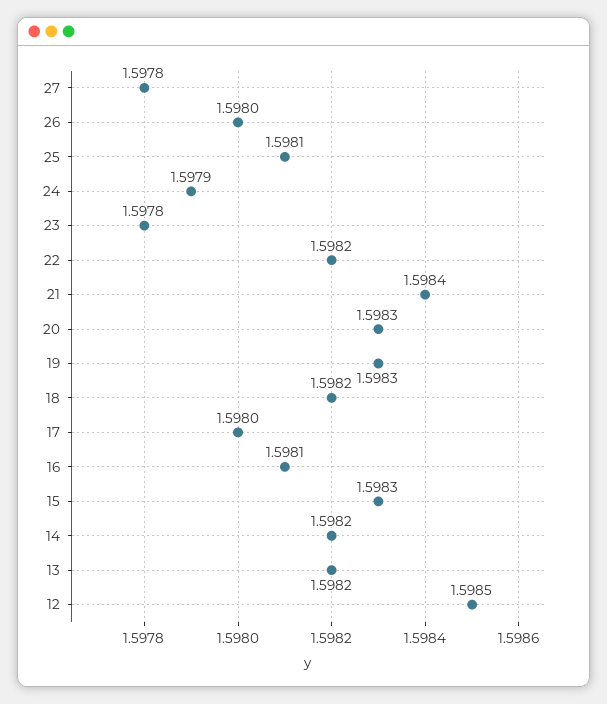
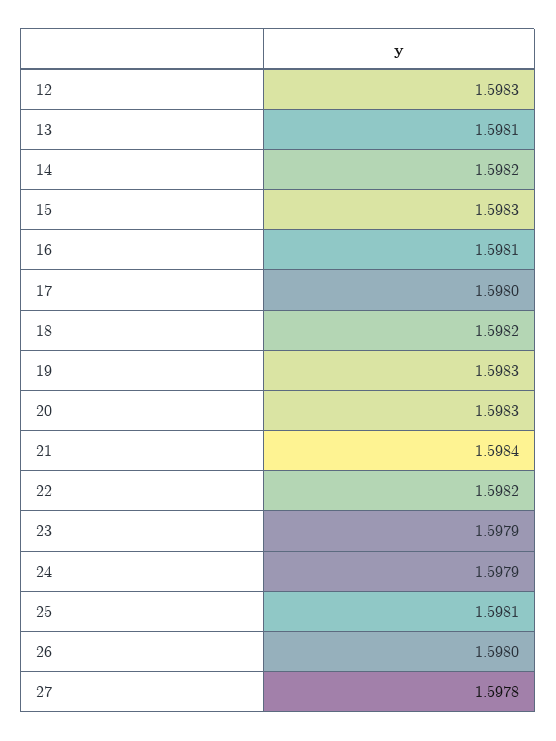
23: 1.5978 -> 1.5979
13: 1.5982 -> 1.5981
12: 1.5985 -> 1.5983

